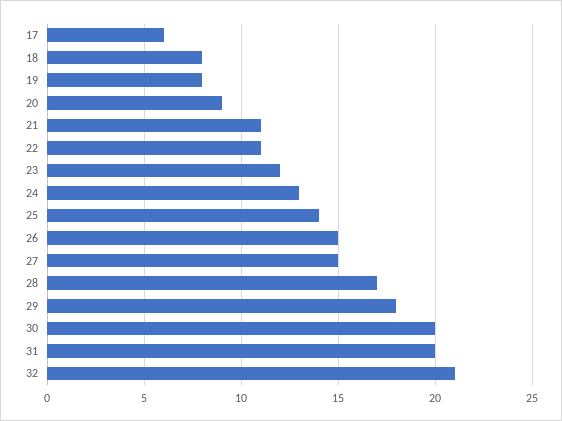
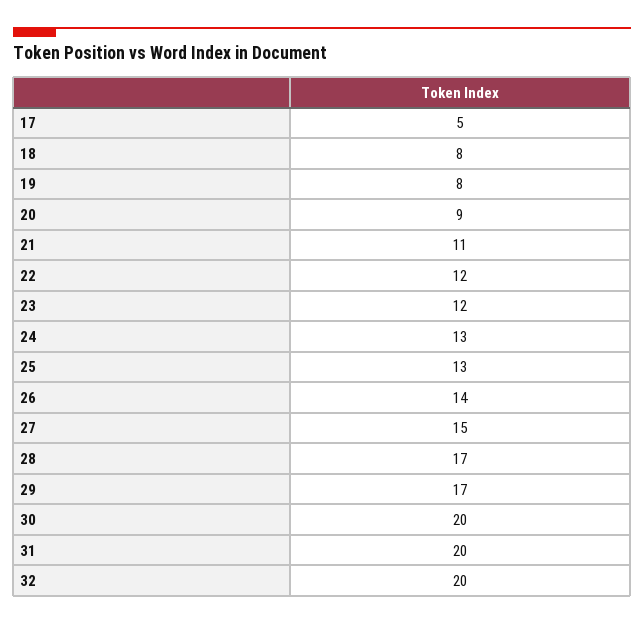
17: 6 -> 5
22: 11 -> 12
25: 14 -> 13
26: 15 -> 14
29: 18 -> 17
32: 21 -> 20

